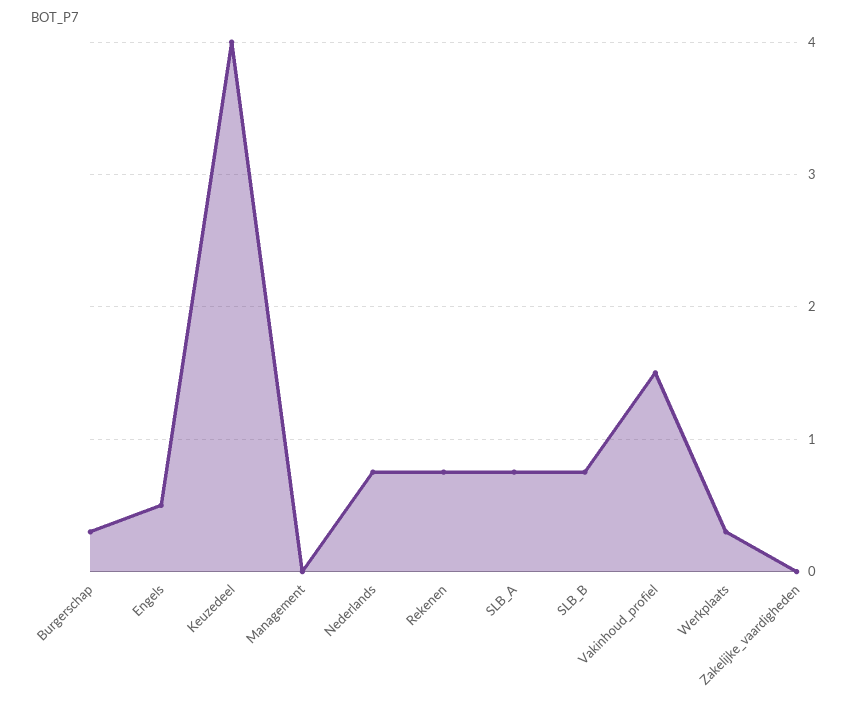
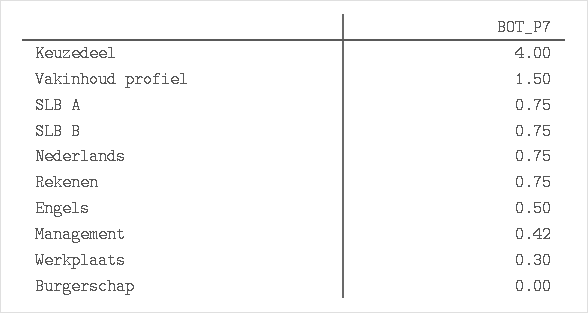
Burgerschap: 0.3 -> 0
Management: 0 -> 0.42
Zakelijke_vaardigheden: 0 -> none

